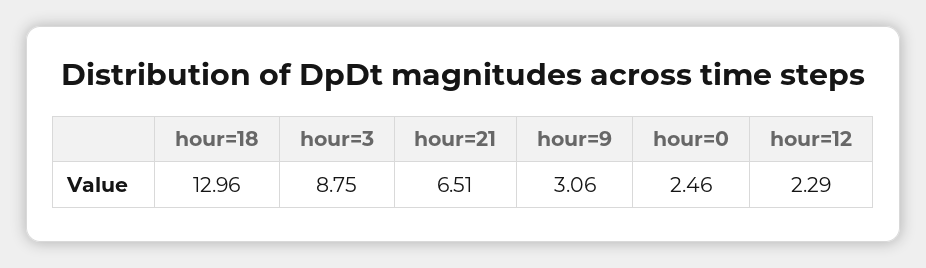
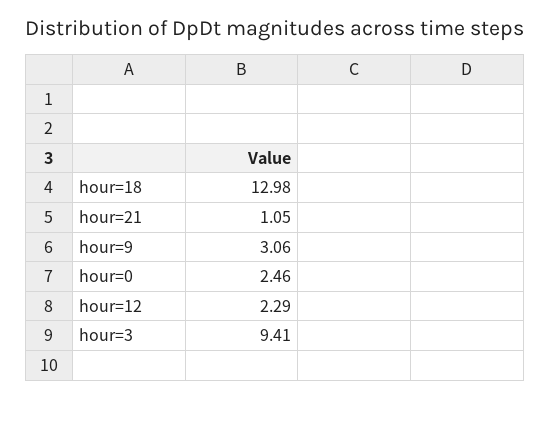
hour=18: 12.96 -> 12.98
hour=3: 8.75 -> 9.41
hour=21: 6.51 -> 1.05

